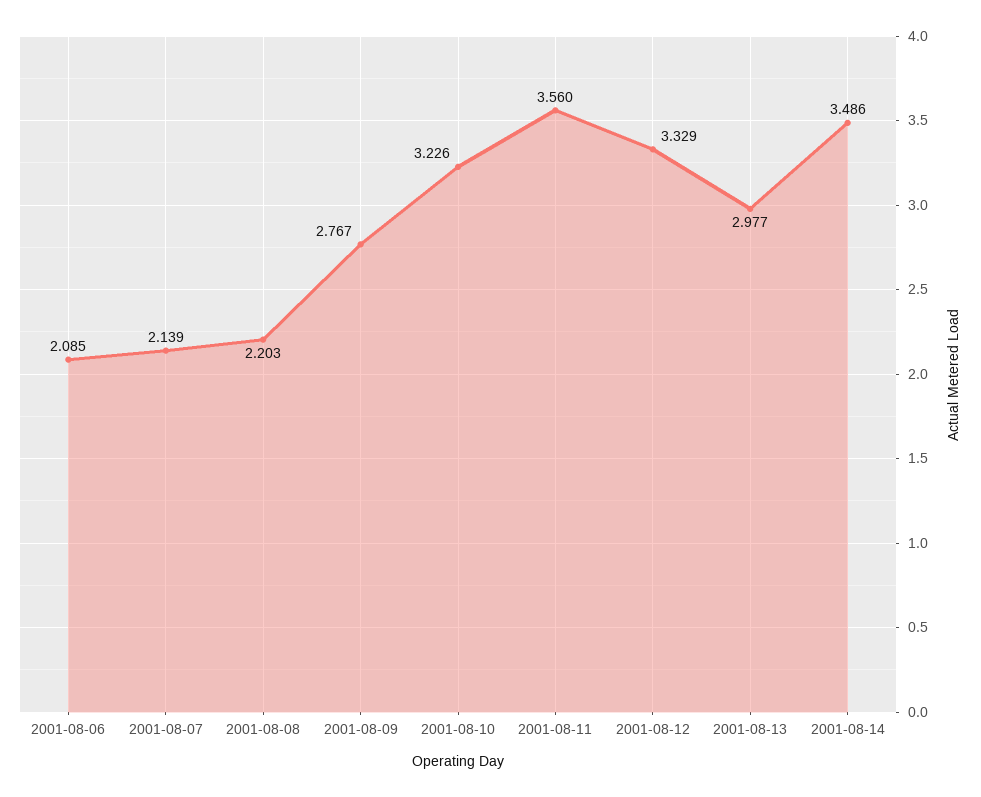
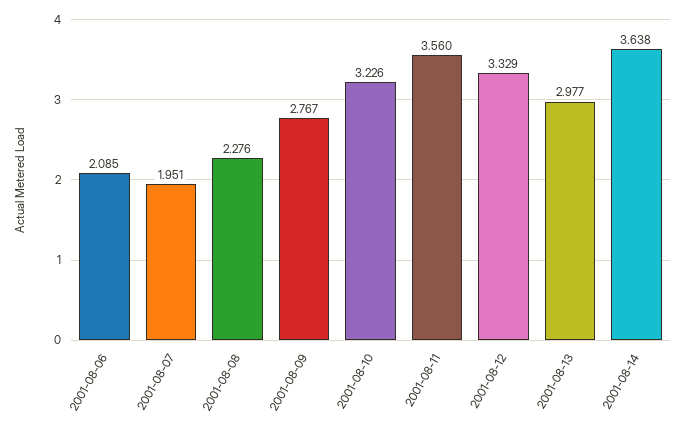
2001-08-07: 2.139 -> 1.951
2001-08-08: 2.203 -> 2.276
2001-08-14: 3.486 -> 3.638

